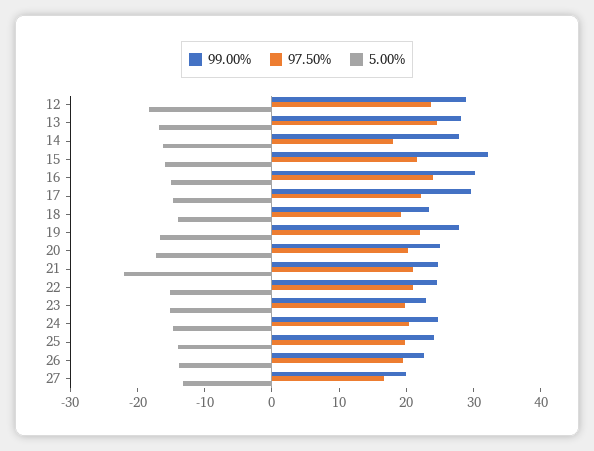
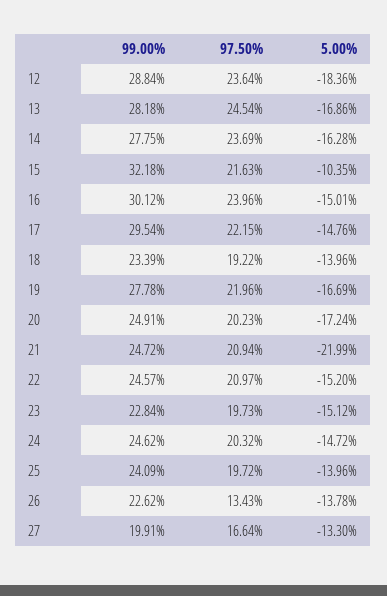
97.50%, 14: 18 -> 23.69
5.00%, 15: -16 -> -10.35
97.50%, 26: 20 -> 13.43

